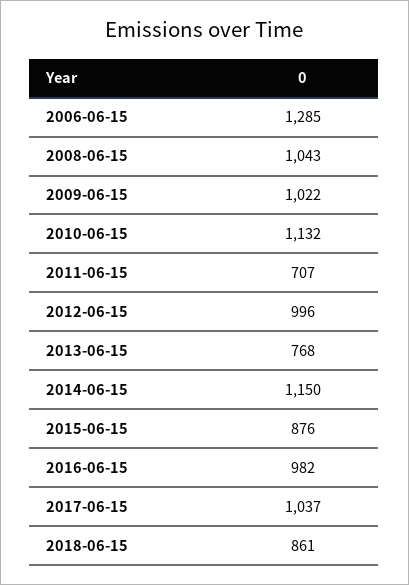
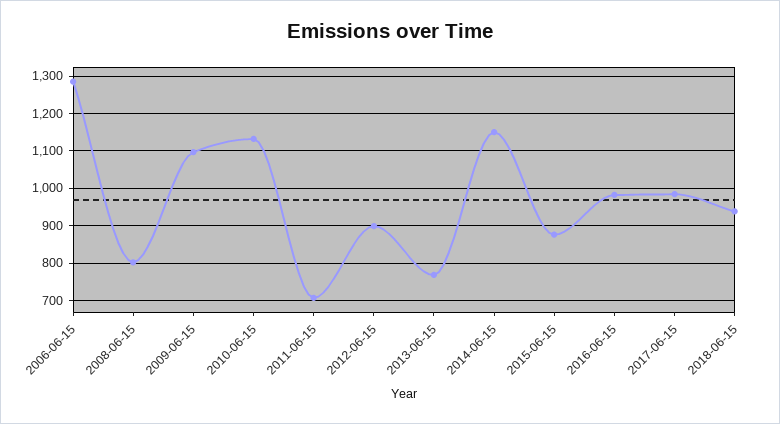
2008-06-15: 1043 -> 800
2009-06-15: 1022 -> 1100
2012-06-15: 996 -> 900
2017-06-15: 1037 -> 980
2018-06-15: 861 -> 940

